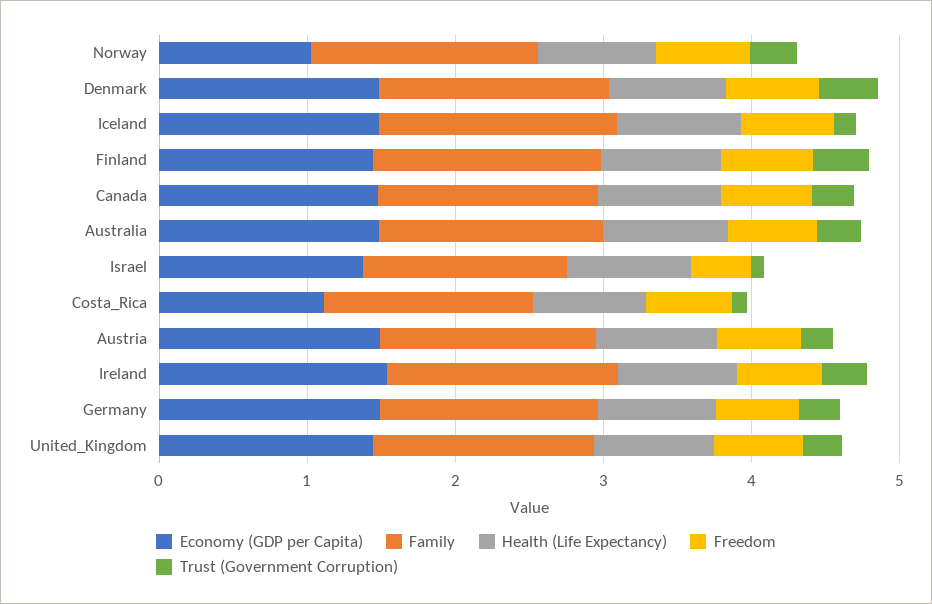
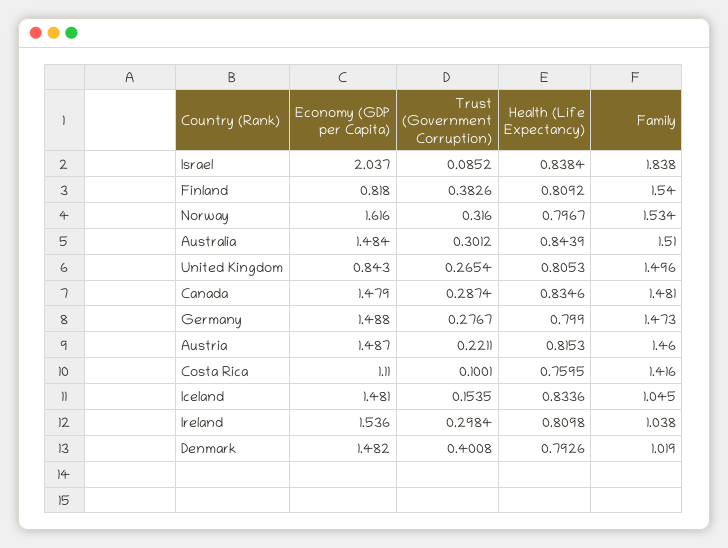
Economy (GDP per Capita), Norway: 1 -> 1.616
Freedom, Norway: 0.6 -> none
Family, Denmark: 1.6 -> 1.019
Freedom, Denmark: 0.6 -> none
Family, Iceland: 1.6 -> 1.045
Freedom, Iceland: 0.6 -> none
Economy (GDP per Capita), Finland: 1.4 -> 0.818
Freedom, Finland: 0.6 -> none
Freedom, Canada: 0.6 -> none
Freedom, Australia: 0.6 -> none
Economy (GDP per Capita), Israel: 1.4 -> 2.037
Family, Israel: 1.4 -> 1.838
Freedom, Israel: 0.4 -> none
Freedom, Costa_Rica: 0.6 -> none
Freedom, Austria: 0.6 -> none
Family, Ireland: 1.6 -> 1.038
Freedom, Ireland: 0.6 -> none
Freedom, Germany: 0.6 -> none
Economy (GDP per Capita), United_Kingdom: 1.4 -> 0.843
Freedom, United_Kingdom: 0.6 -> none

